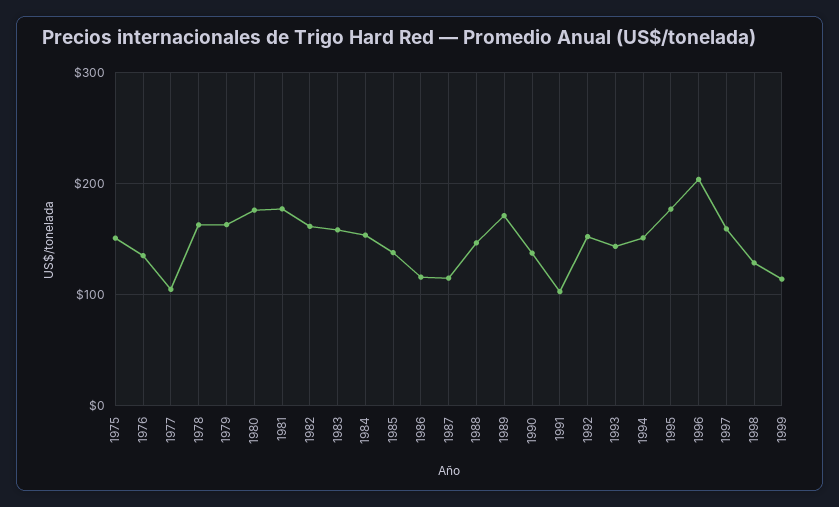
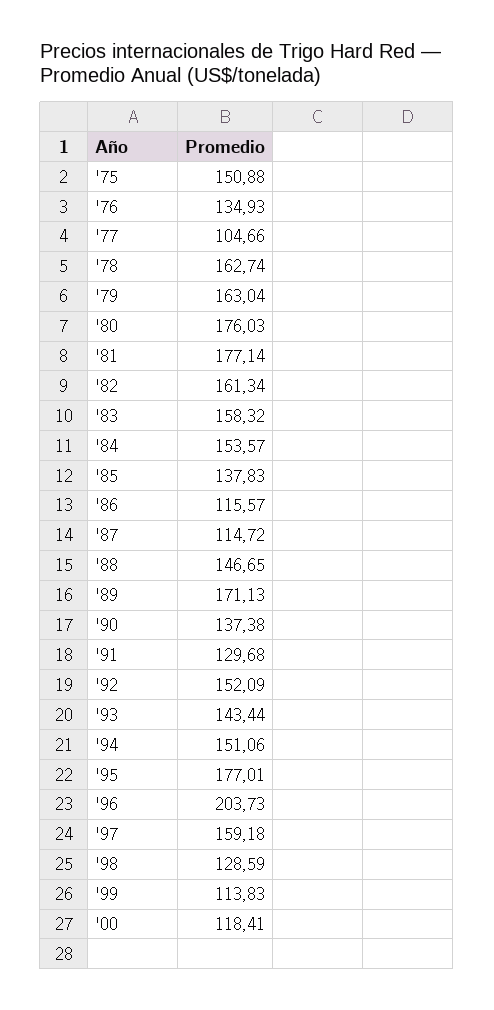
1991: 100 -> 129.68
'00: none -> 118.41

